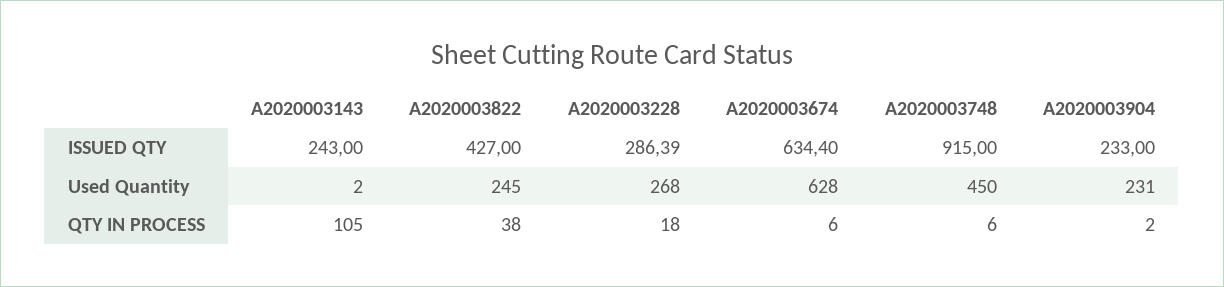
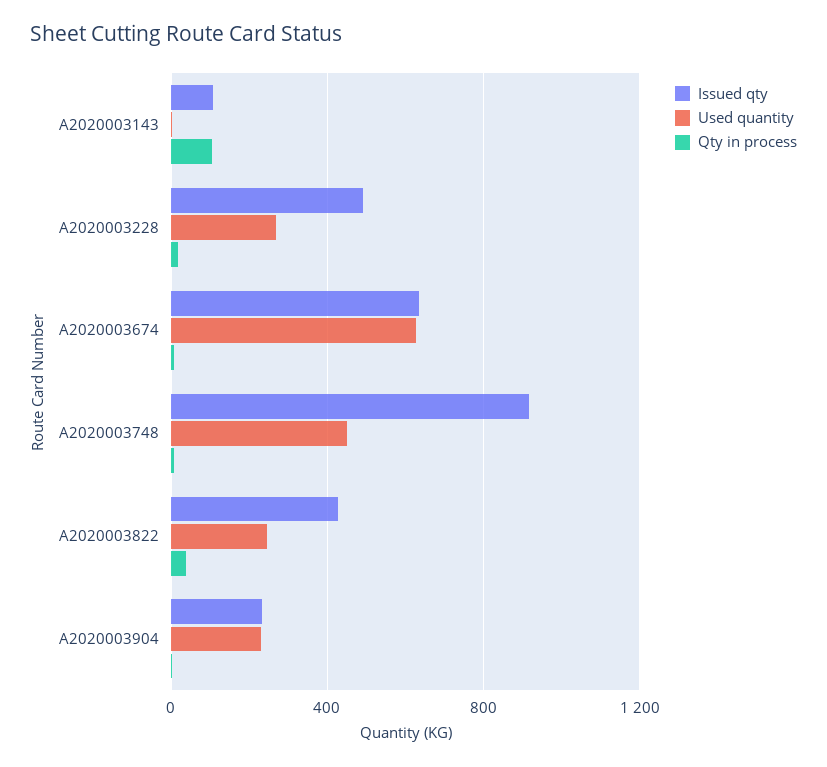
ISSUED QTY, A2020003143: 243 -> 100
ISSUED QTY, A2020003228: 286.39 -> 500

